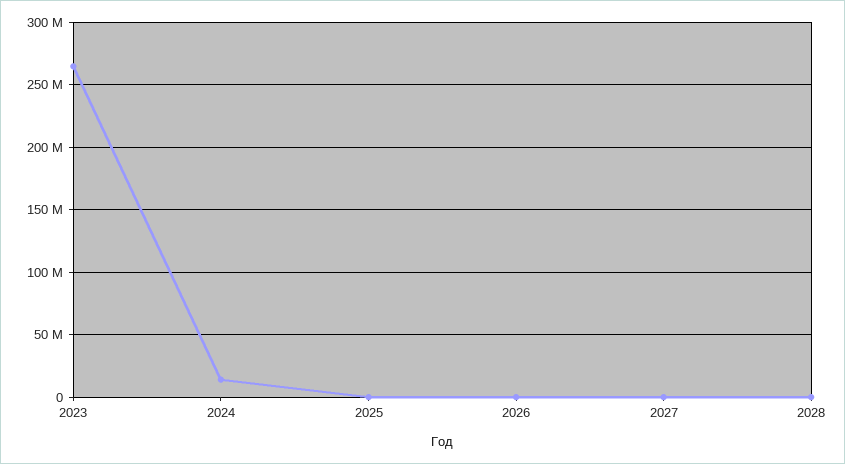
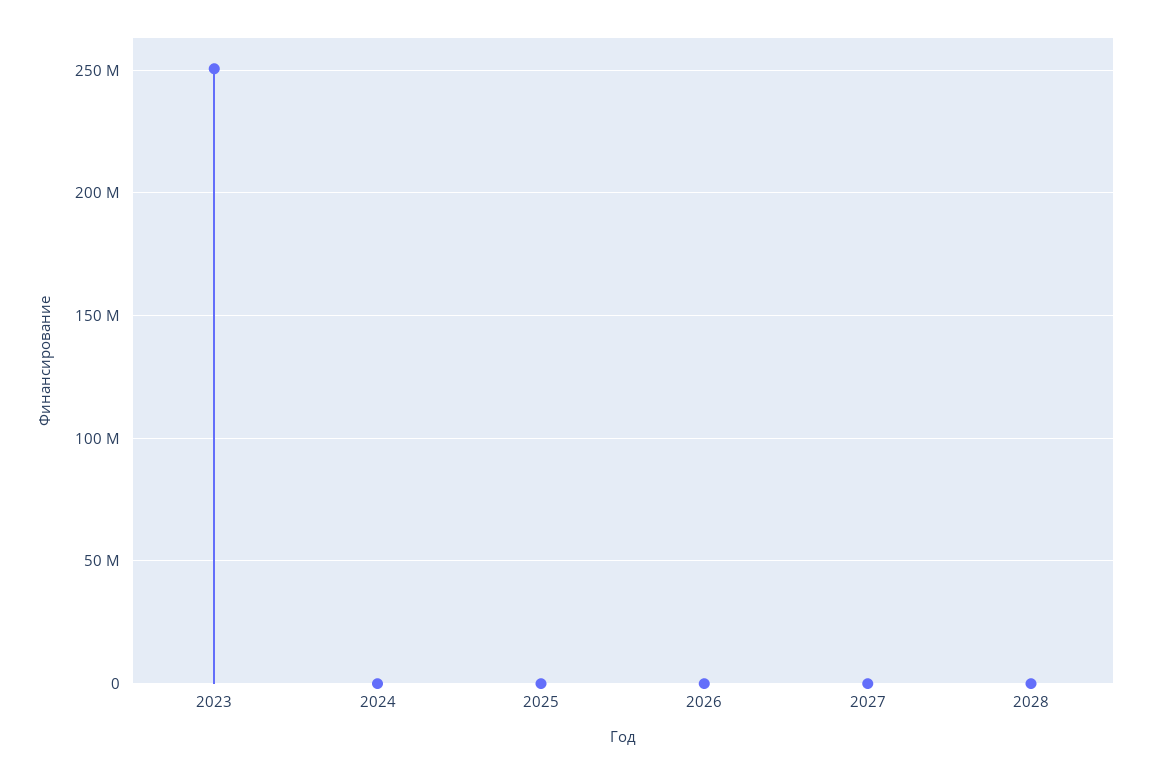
2023: 265000000 -> 250000000
2024: 15000000 -> 0

